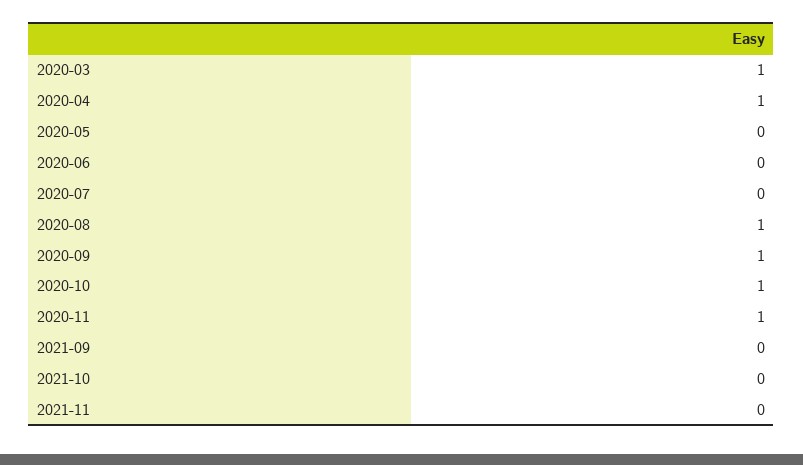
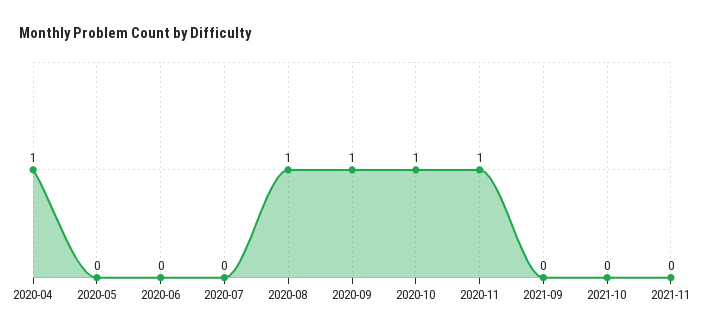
2020-03: 1 -> none

